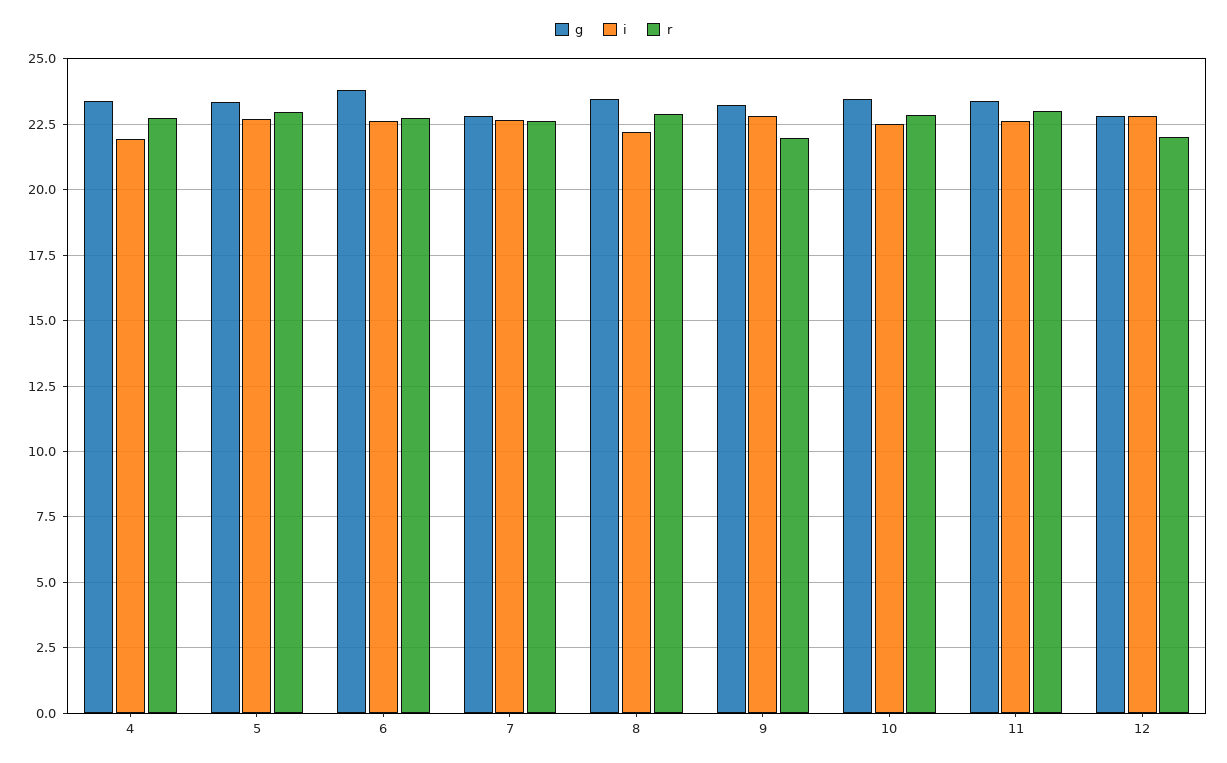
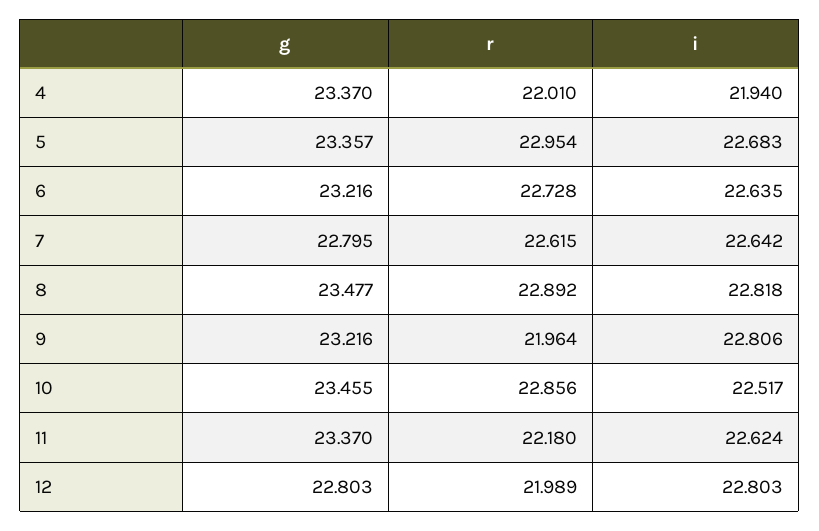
r, 4: 22.75 -> 22.01
g, 6: 23.75 -> 23.216
i, 8: 22.25 -> 22.818
r, 11: 23 -> 22.18

